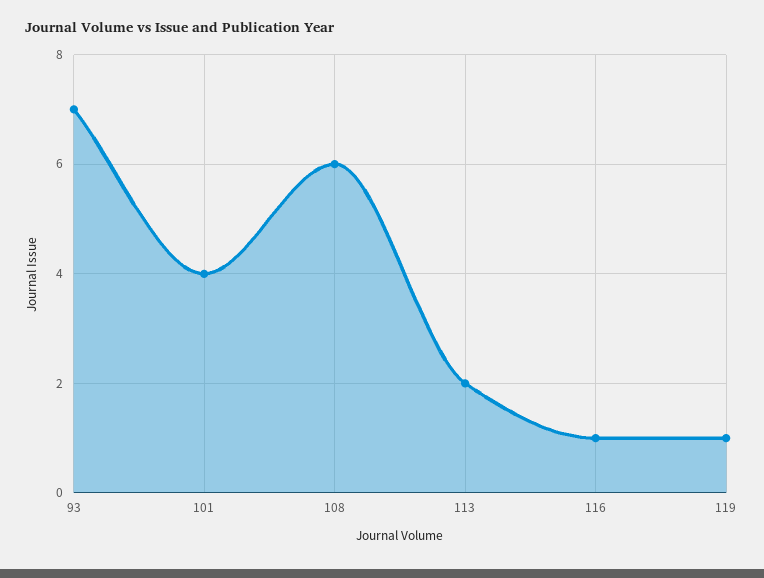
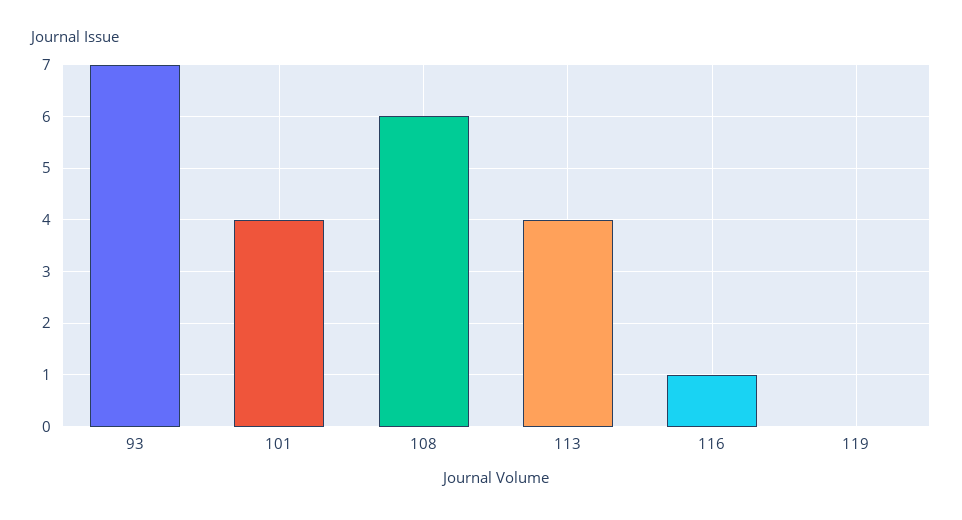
113: 2 -> 4
119: 1 -> 0

